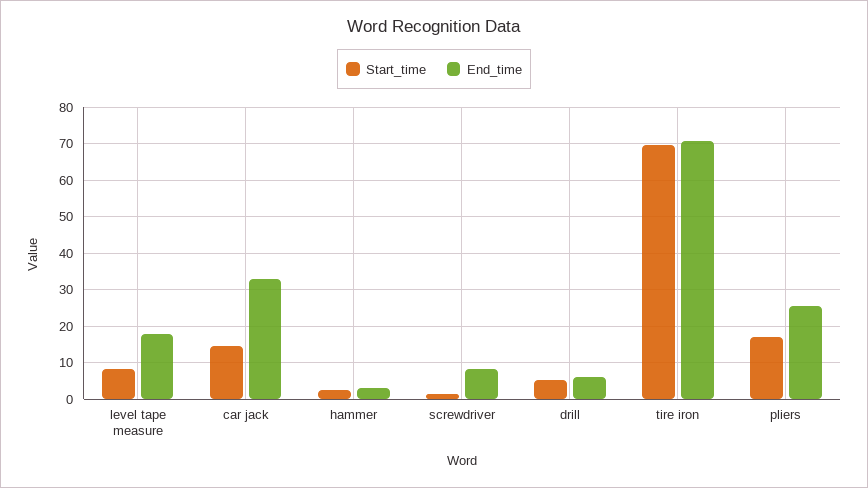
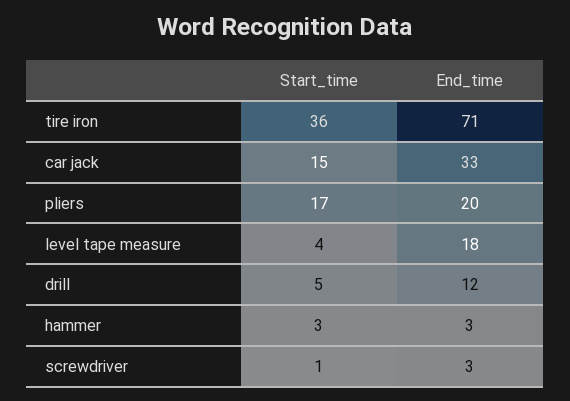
Start_time, level tape measure: 8 -> 4
End_time, screwdriver: 8 -> 3
End_time, drill: 6 -> 12
Start_time, tire iron: 70 -> 36
End_time, pliers: 26 -> 20

